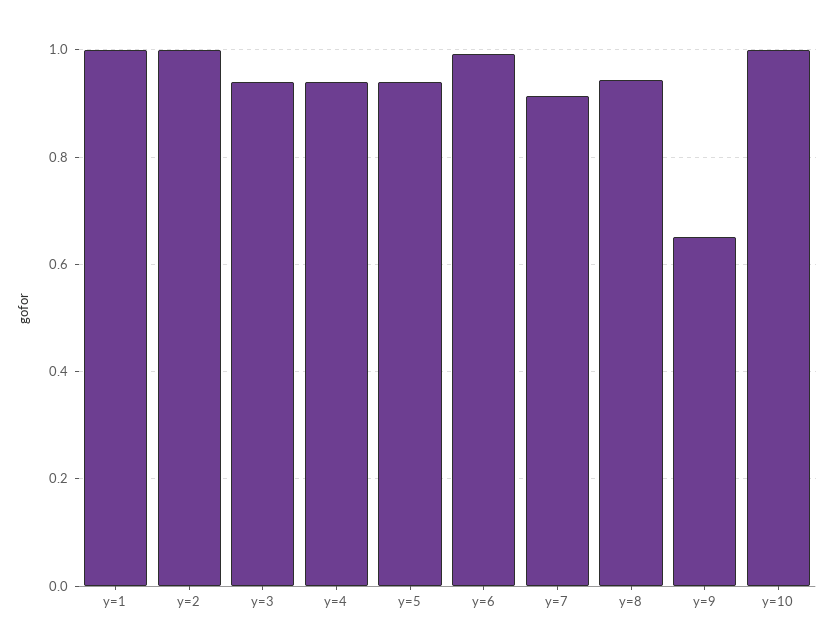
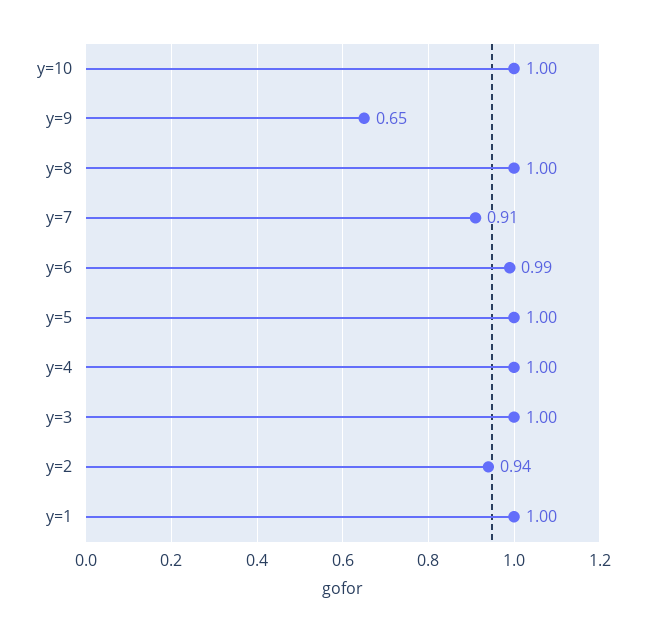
y=2: 1 -> 0.94
y=3: 0.94 -> 1
y=4: 0.94 -> 1
y=5: 0.94 -> 1
y=8: 0.94 -> 1

